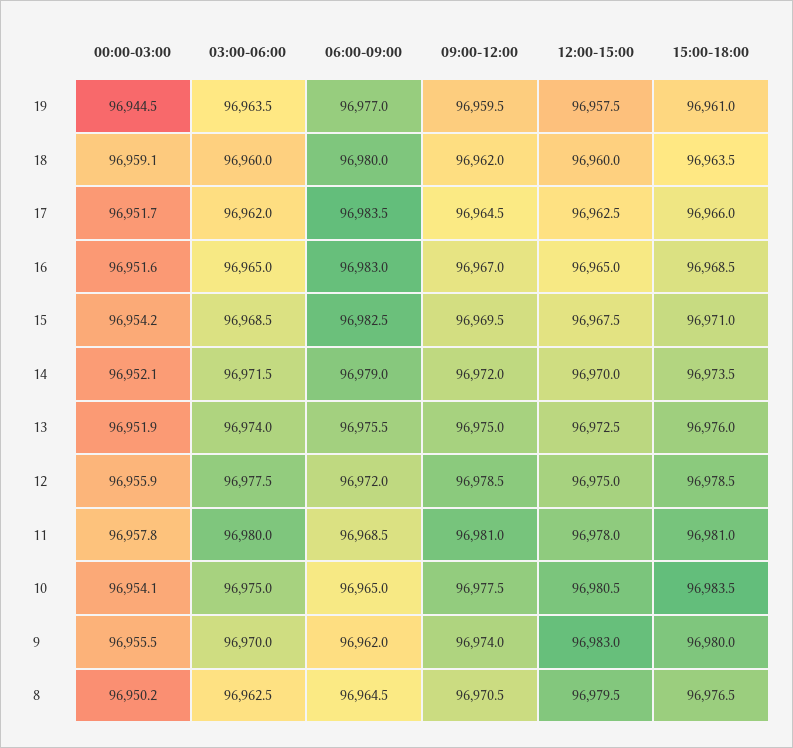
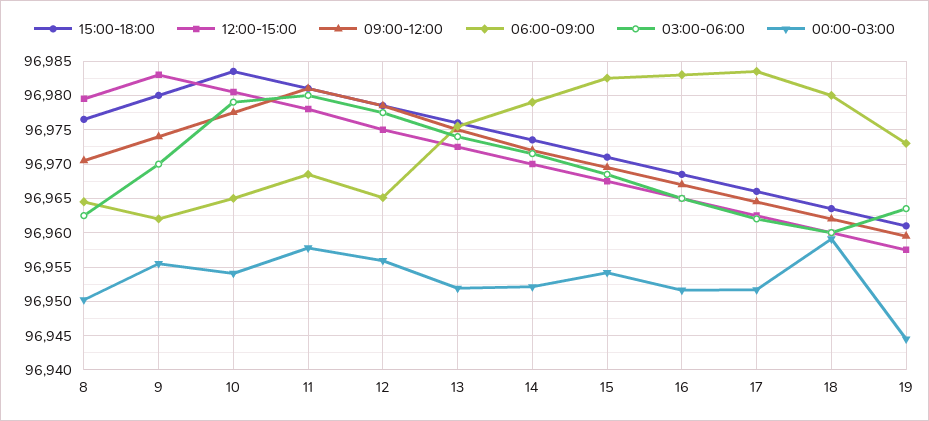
06:00-09:00, 19: 96977 -> 96973
06:00-09:00, 12: 96972 -> 96965
03:00-06:00, 10: 96975 -> 96979

